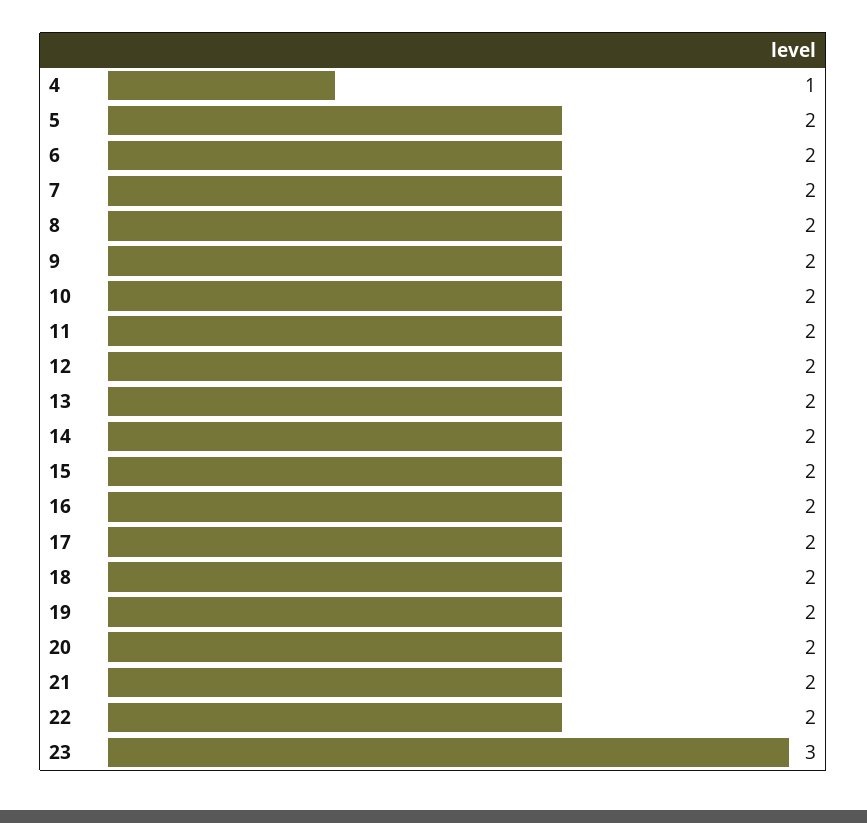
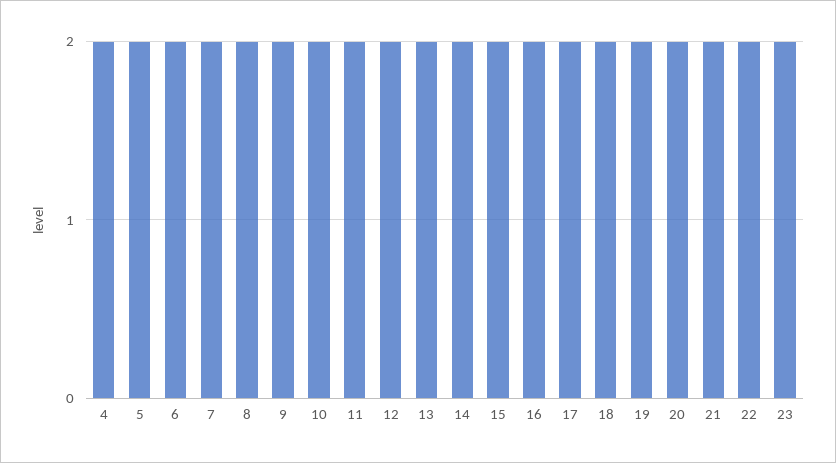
4: 1 -> 2
23: 3 -> 2

